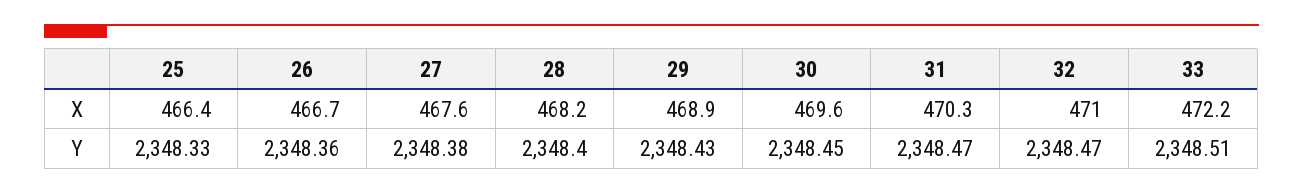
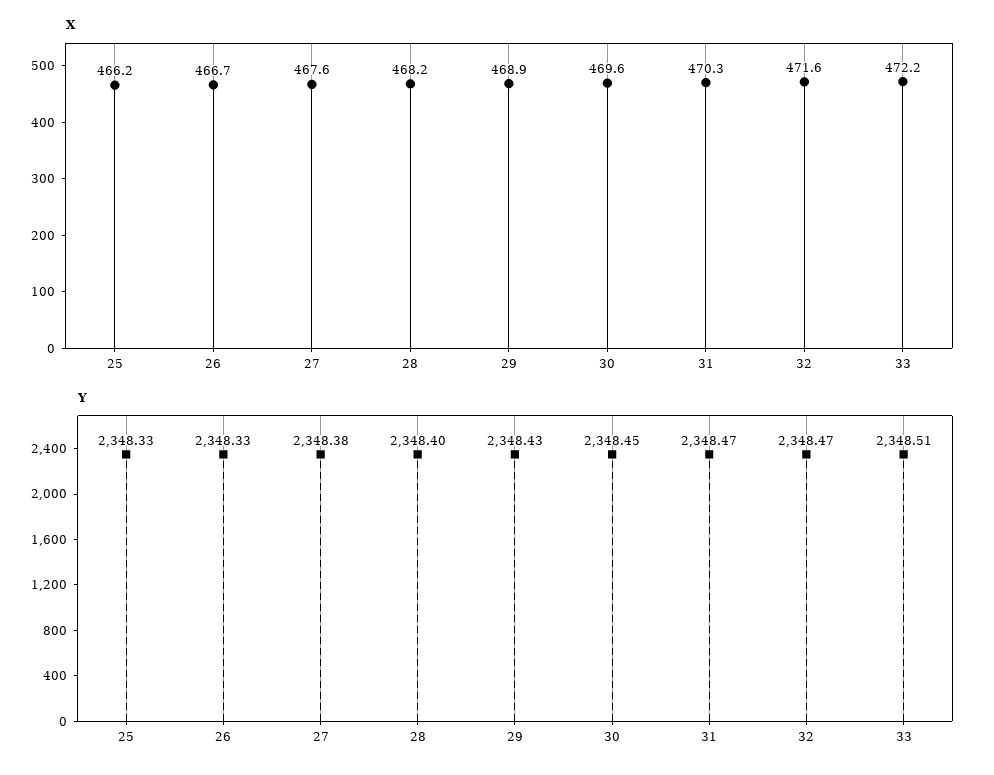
X, 25: 466.4 -> 466.2
X, 32: 471 -> 471.6
Y, 26: 2348.36 -> 2348.33

